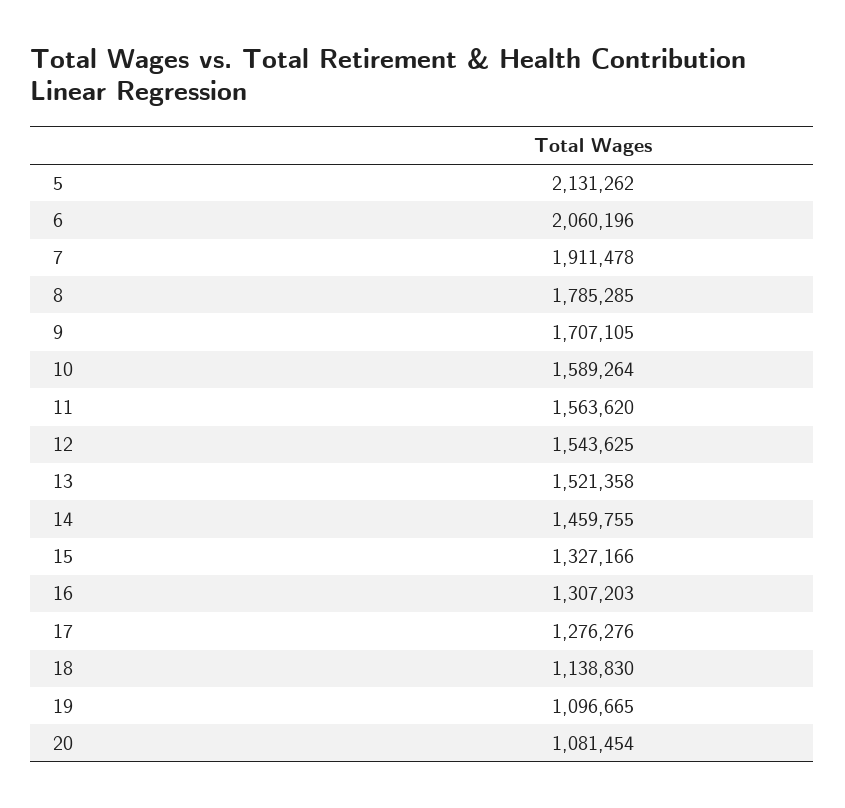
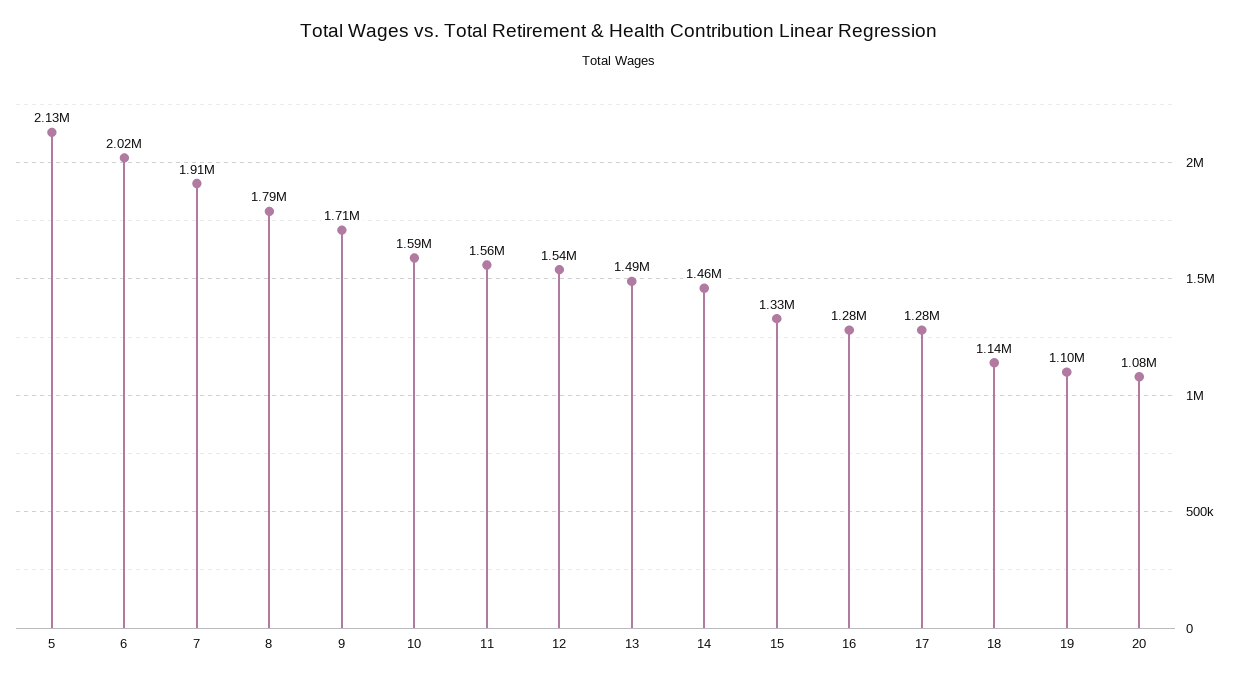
6: 2060196 -> 2020000
13: 1521358 -> 1490000
16: 1307203 -> 1280000

